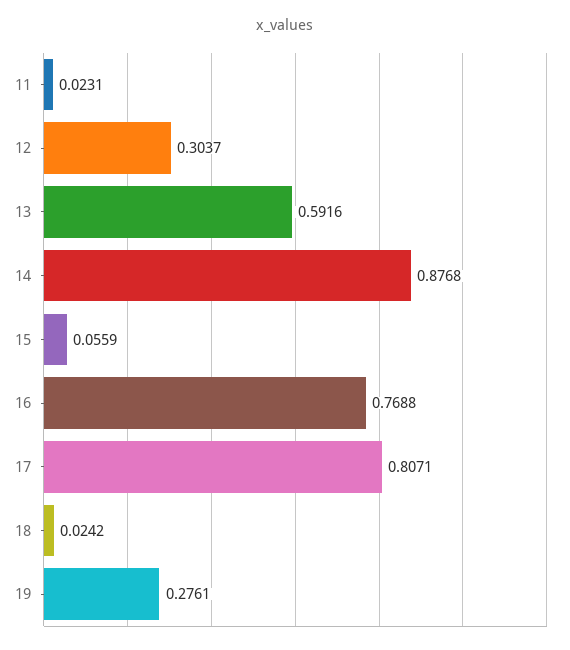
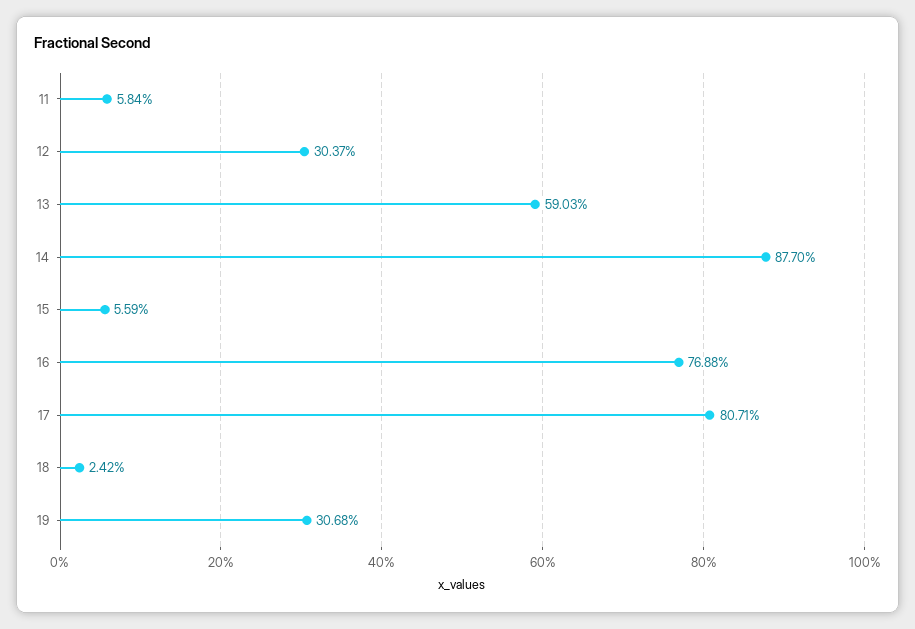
11: 0.0231 -> 0.0584
13: 0.5916 -> 0.5903
14: 0.8768 -> 0.877
19: 0.2761 -> 0.3068

